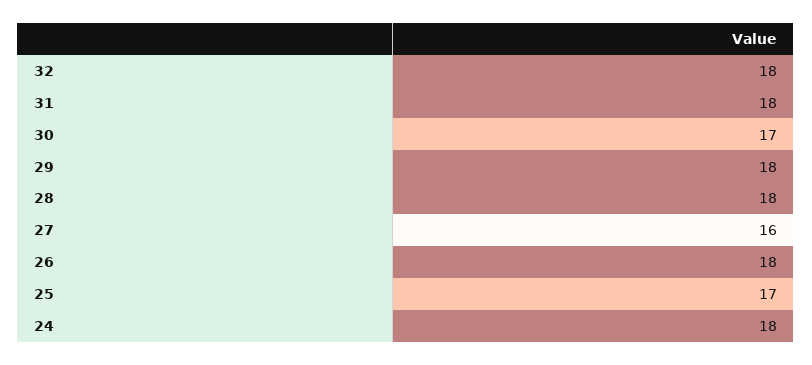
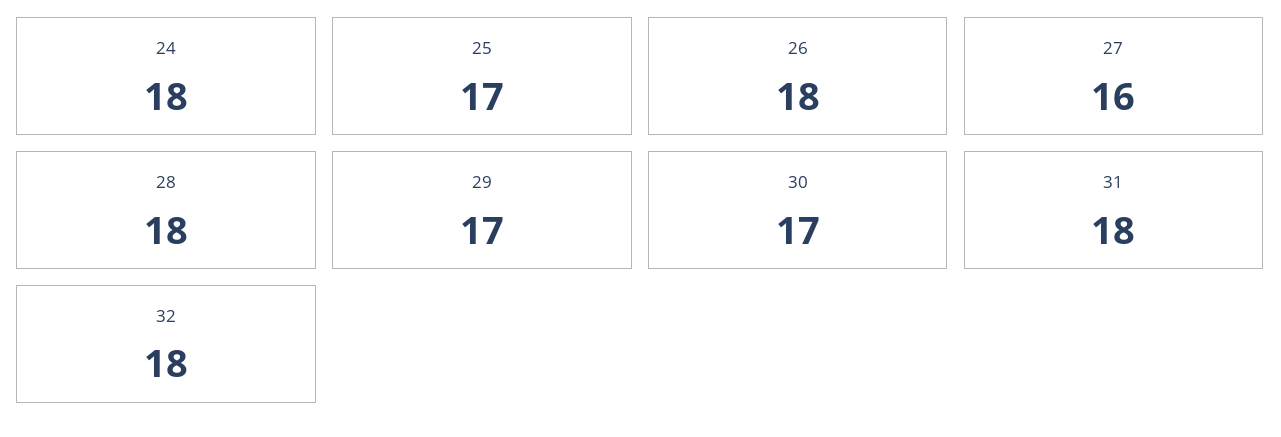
29: 18 -> 17

